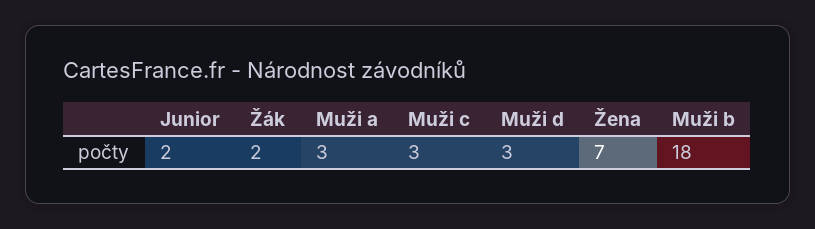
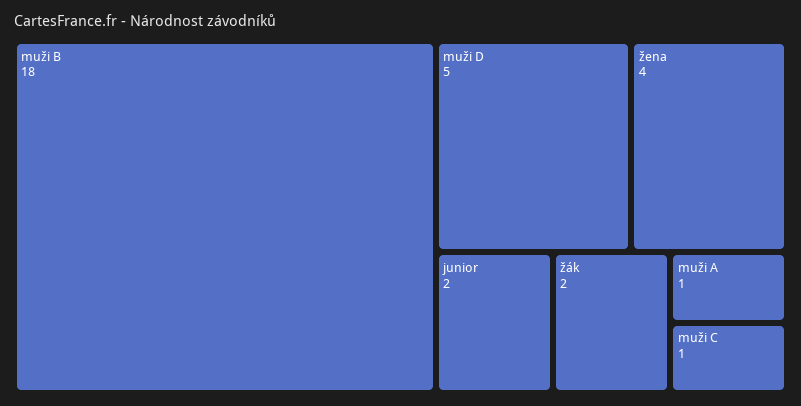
Muži a: 3 -> 1
Muži c: 3 -> 1
Muži d: 3 -> 5
Žena: 7 -> 4

